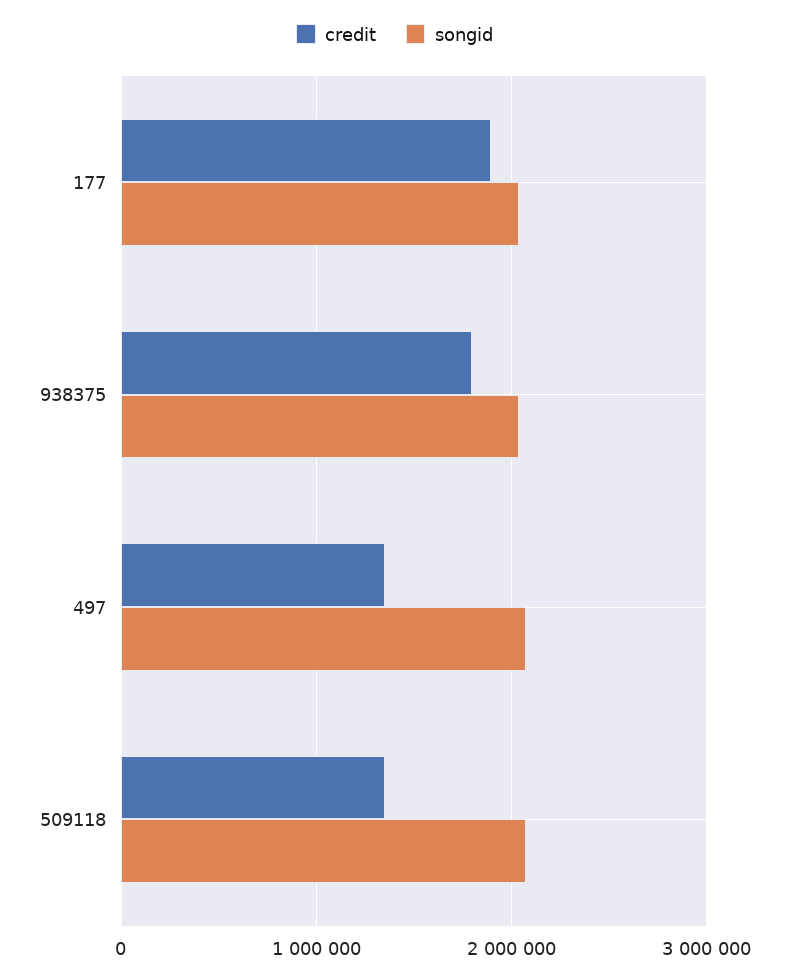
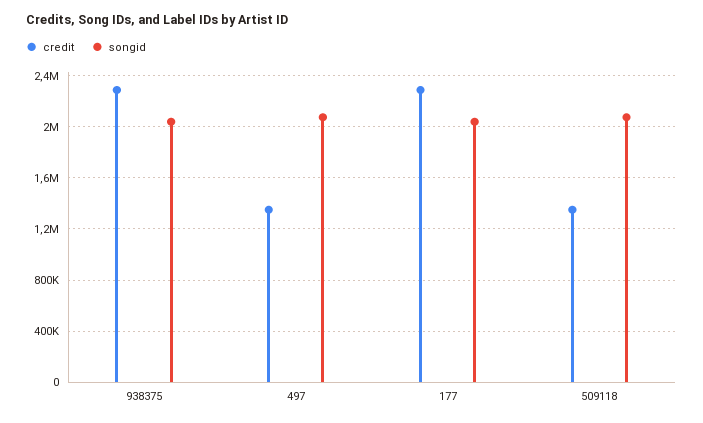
credit, 177: 1900000 -> 2300000
credit, 938375: 1800000 -> 2300000

